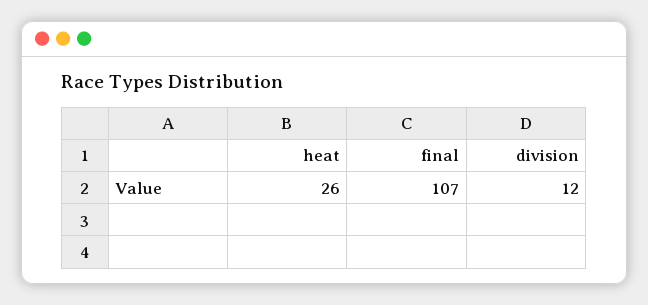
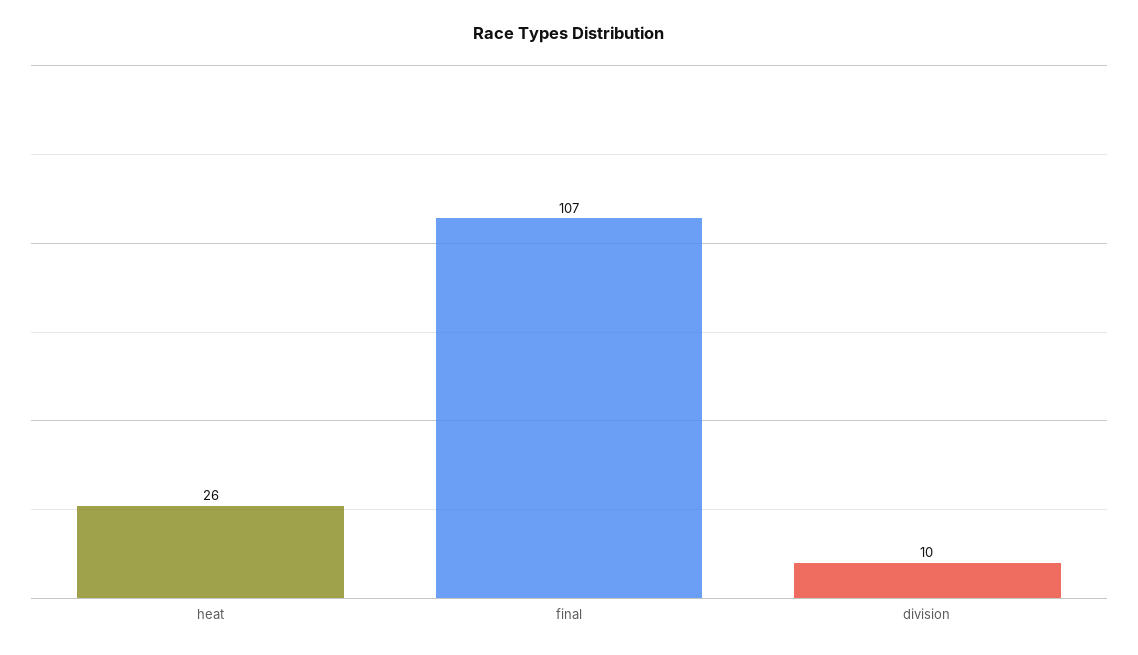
division: 12 -> 10

